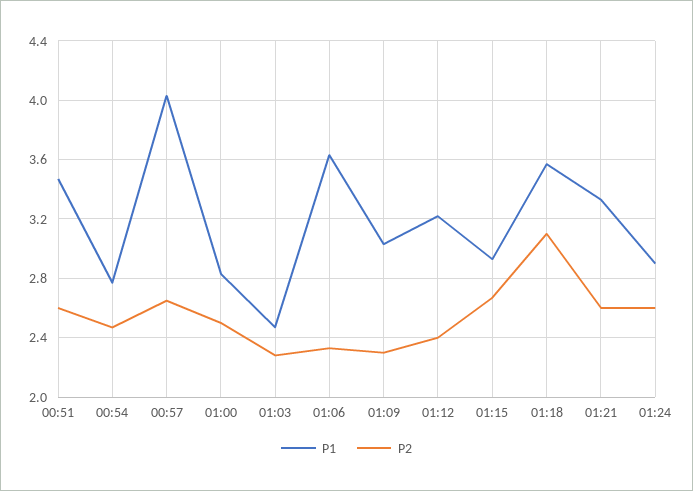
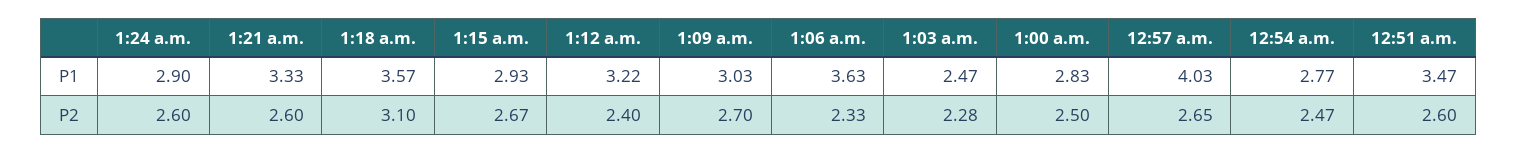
P2, 01:09: 2.3 -> 2.7

